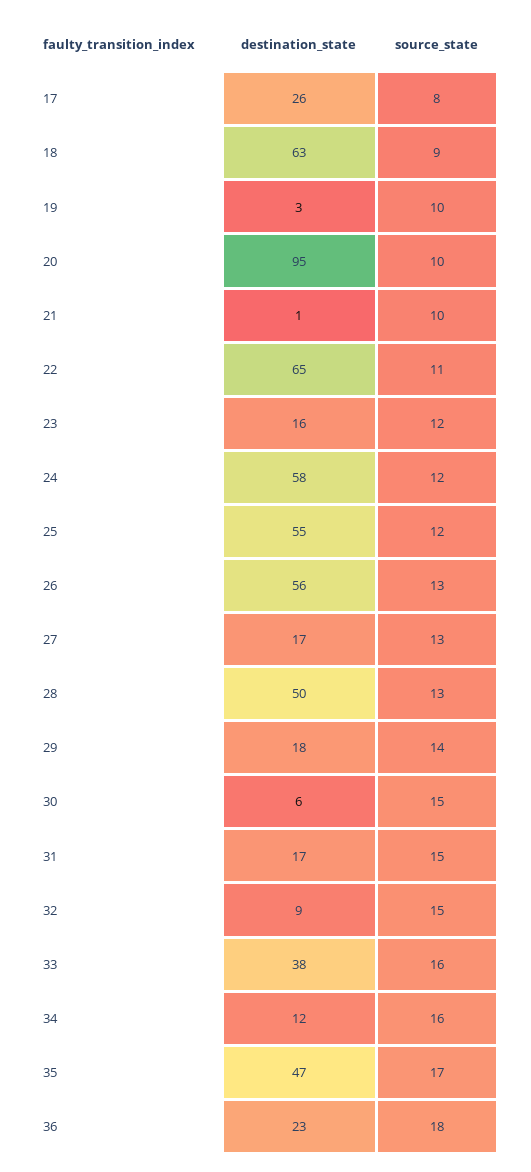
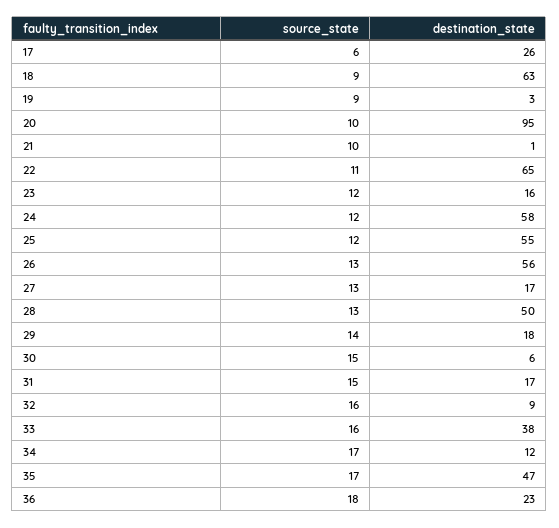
source_state, 17: 8 -> 6
source_state, 19: 10 -> 9
source_state, 32: 15 -> 16
source_state, 34: 16 -> 17

